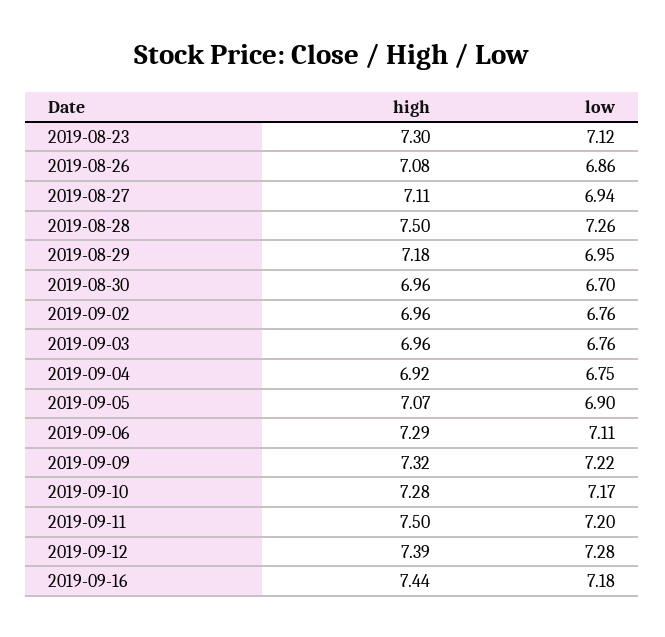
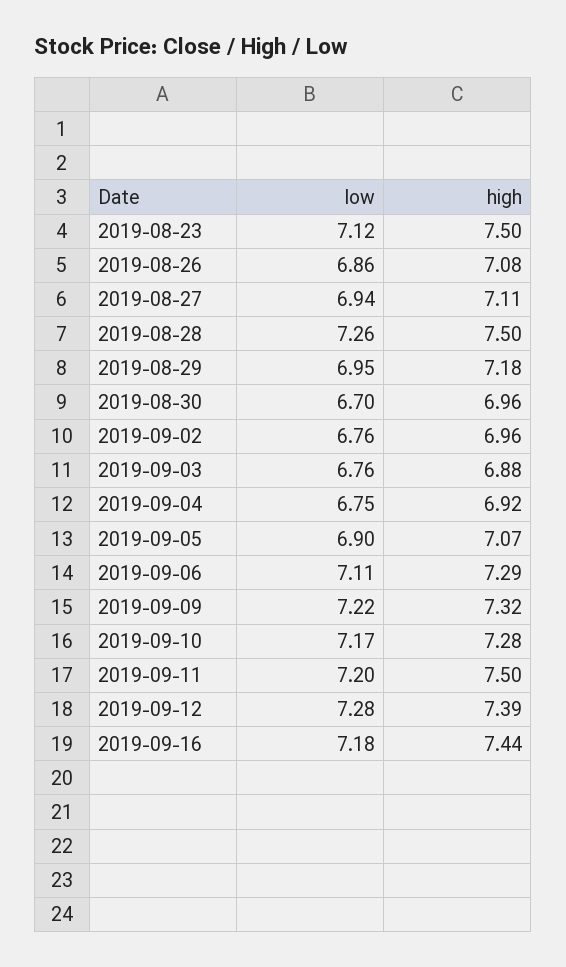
high, 2019-08-23: 7.3 -> 7.5
high, 2019-09-03: 6.96 -> 6.88

